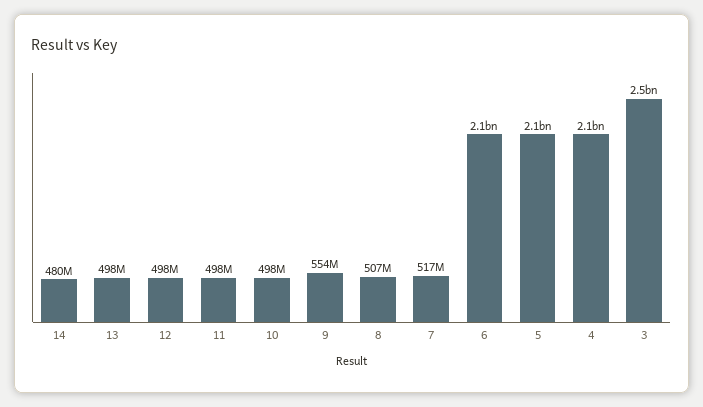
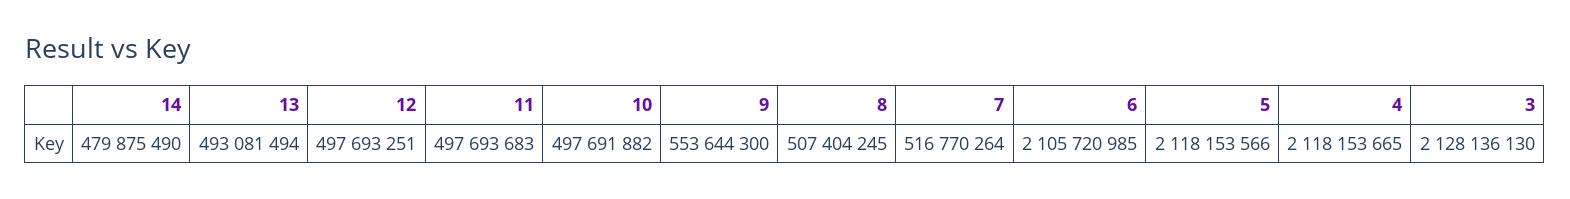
13: 498000000 -> 493081494
3: 2500000000 -> 2128136130

